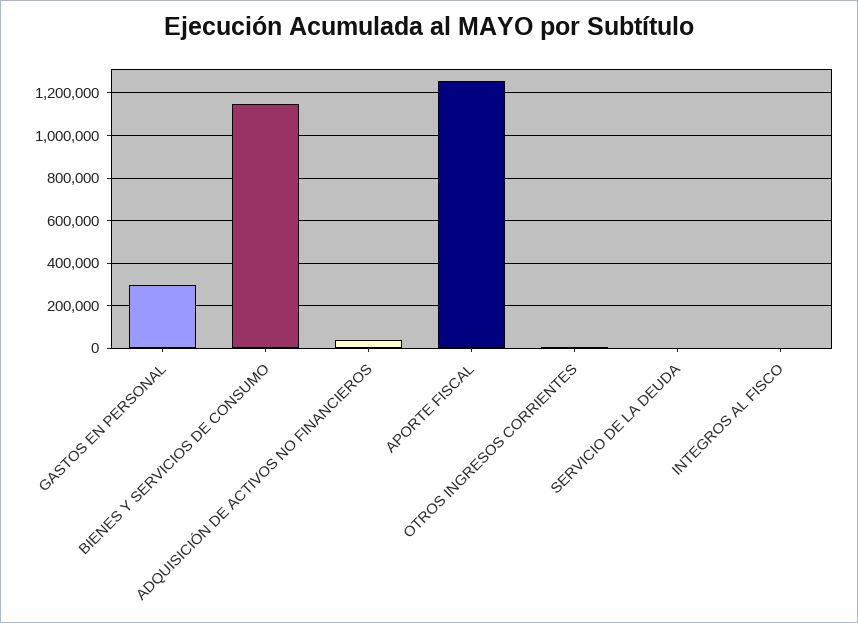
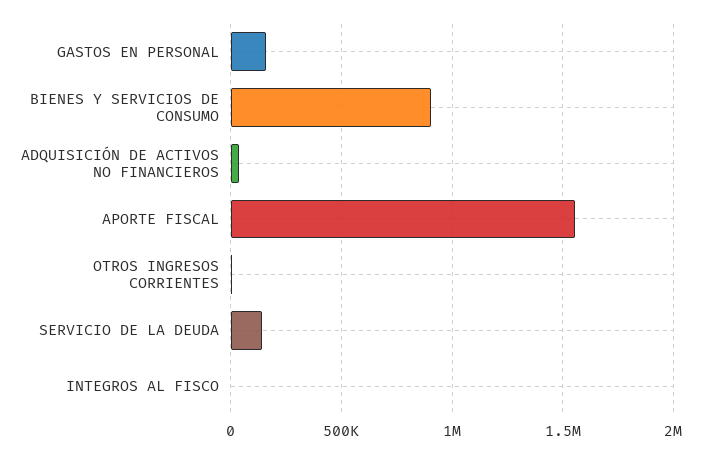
GASTOS EN PERSONAL: 300000 -> 150000
BIENES Y SERVICIOS DE CONSUMO: 1150000 -> 900000
APORTE FISCAL: 1250000 -> 1550000
SERVICIO DE LA DEUDA: 0 -> 150000

